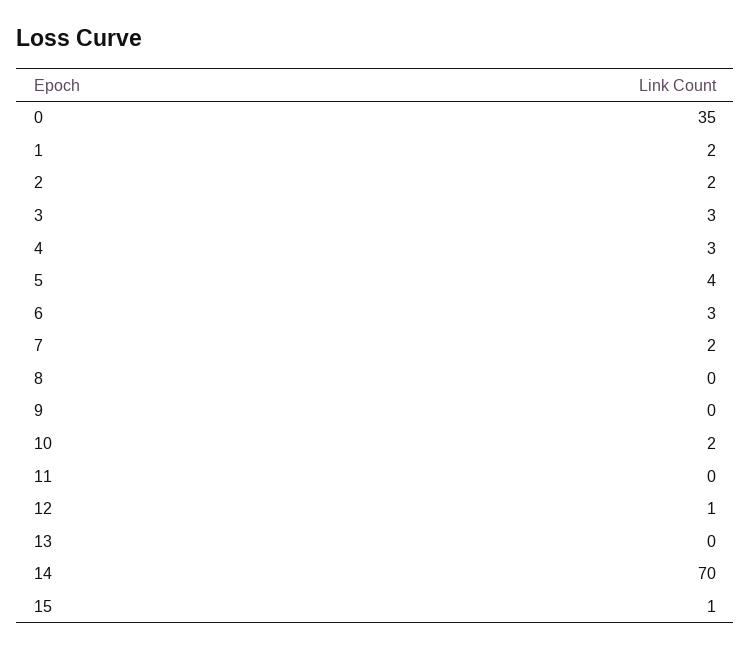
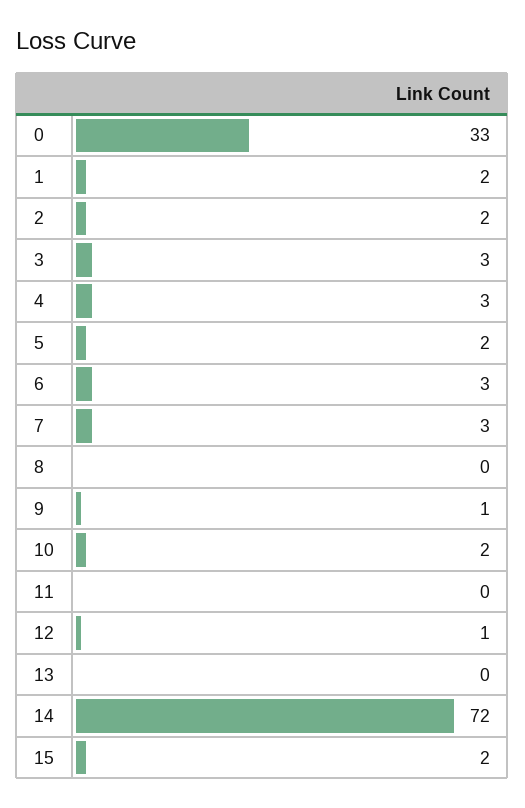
0: 35 -> 33
5: 4 -> 2
7: 2 -> 3
9: 0 -> 1
14: 70 -> 72
15: 1 -> 2

